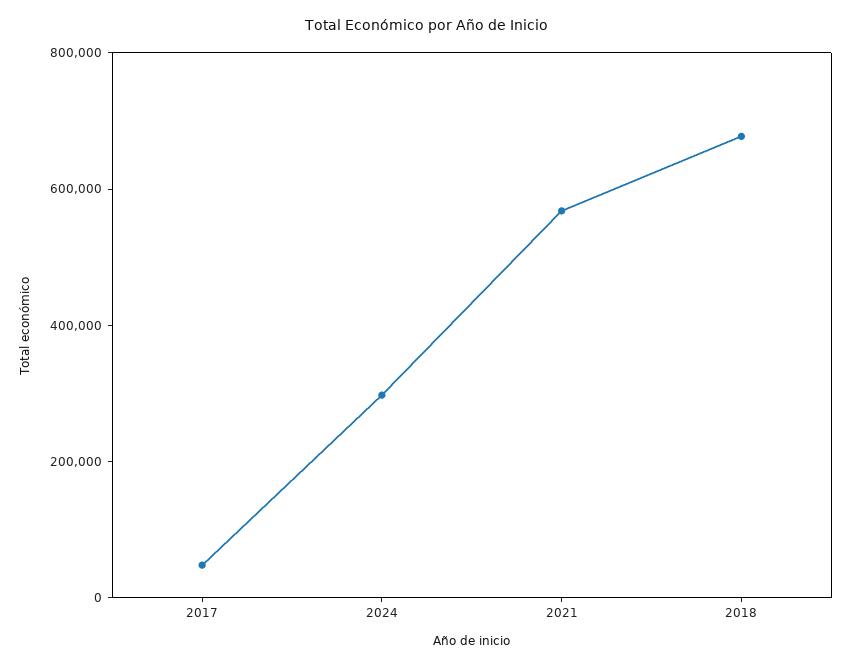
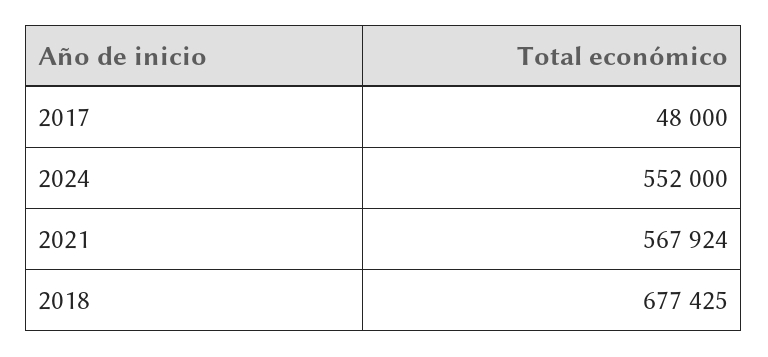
2024: 300000 -> 552000

